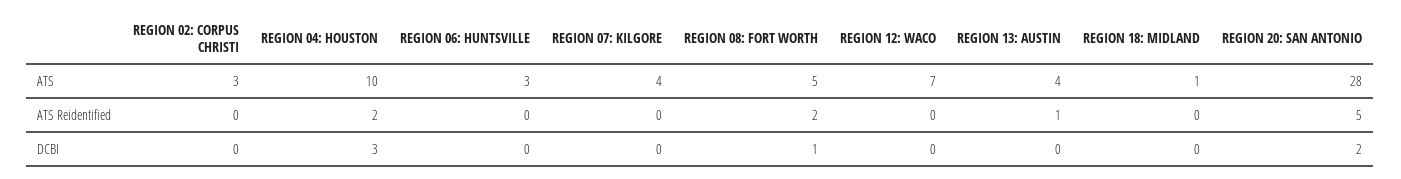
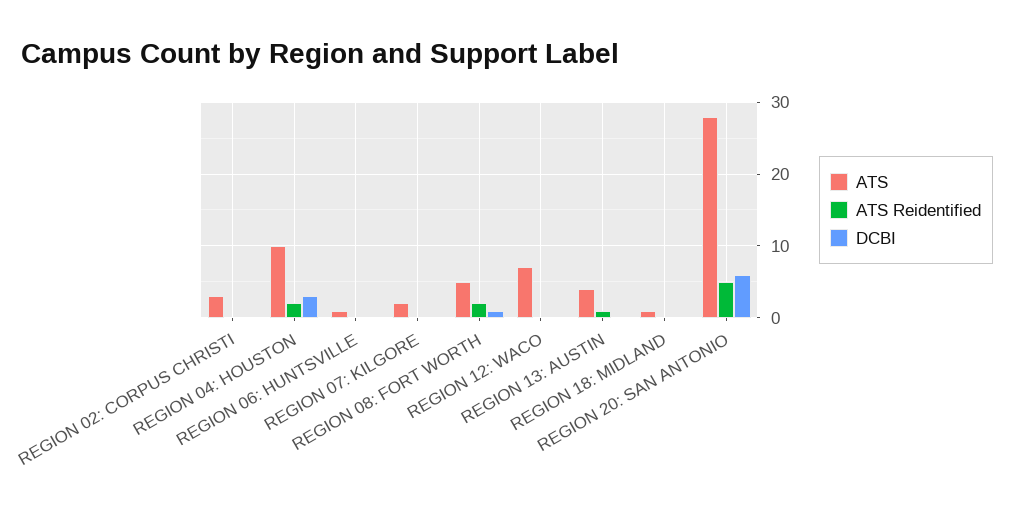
ATS, REGION 06: HUNTSVILLE: 3 -> 1
ATS, REGION 07: KILGORE: 4 -> 2
DCBI, REGION 20: SAN ANTONIO: 2 -> 6

